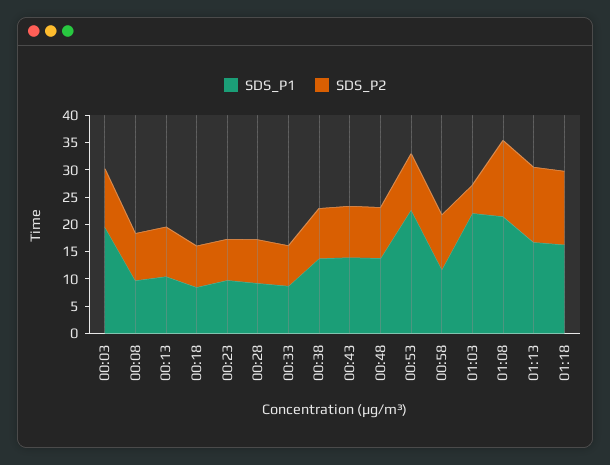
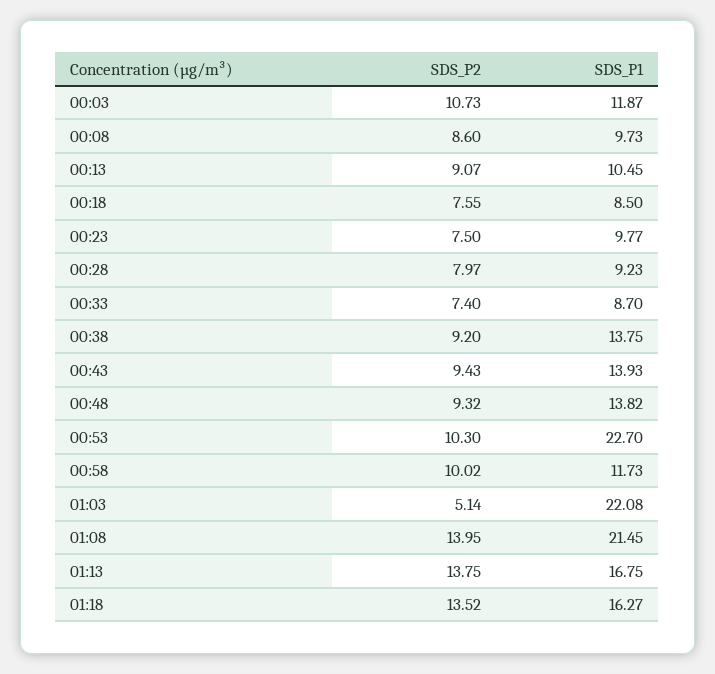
SDS_P1, 00:03: 20 -> 11.87

